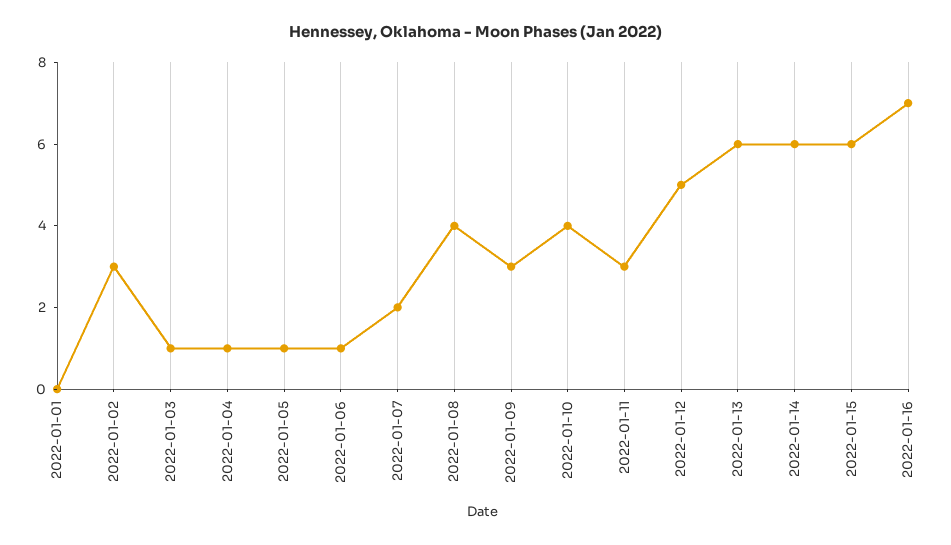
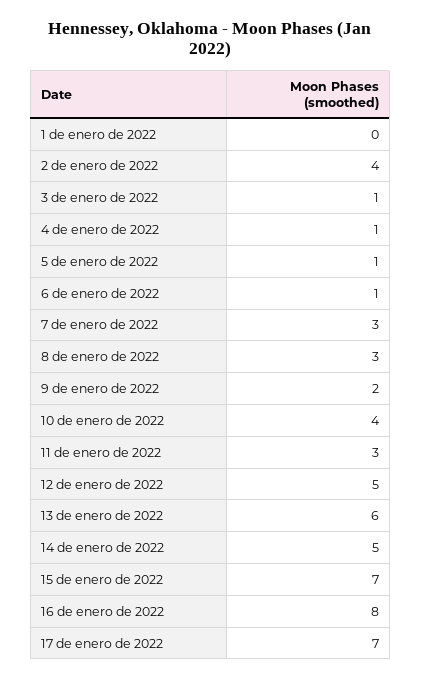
2022-01-02: 3 -> 4
2022-01-07: 2 -> 3
2022-01-08: 4 -> 3
2022-01-09: 3 -> 2
2022-01-14: 6 -> 5
2022-01-15: 6 -> 7
2022-01-16: 7 -> 8
17 de enero de 2022: none -> 7

